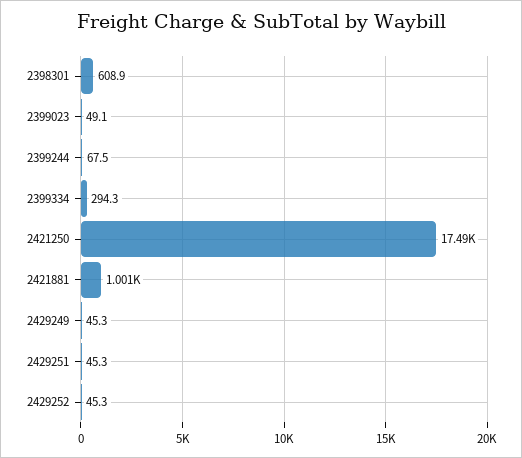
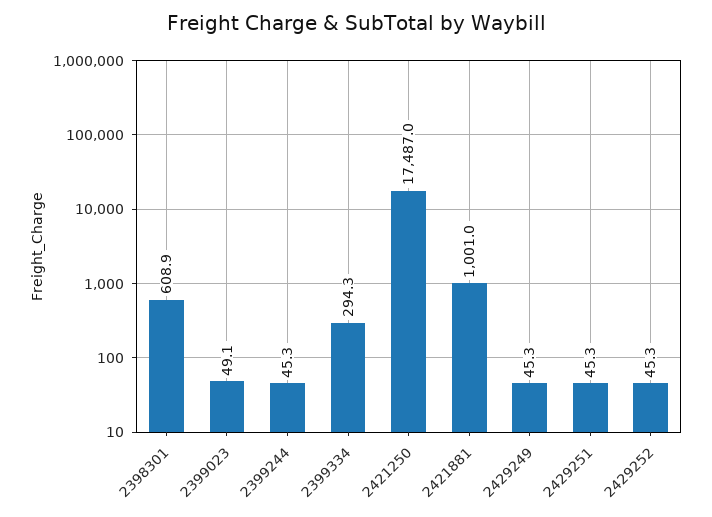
2399244: 67.5 -> 45.3

